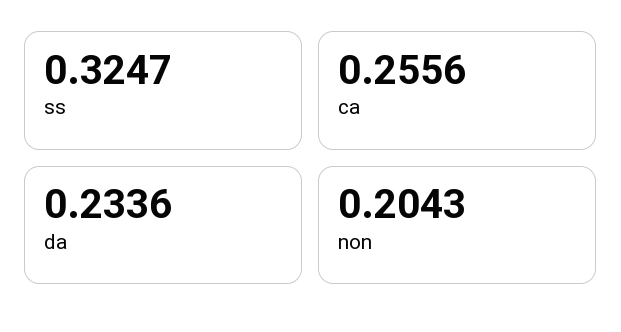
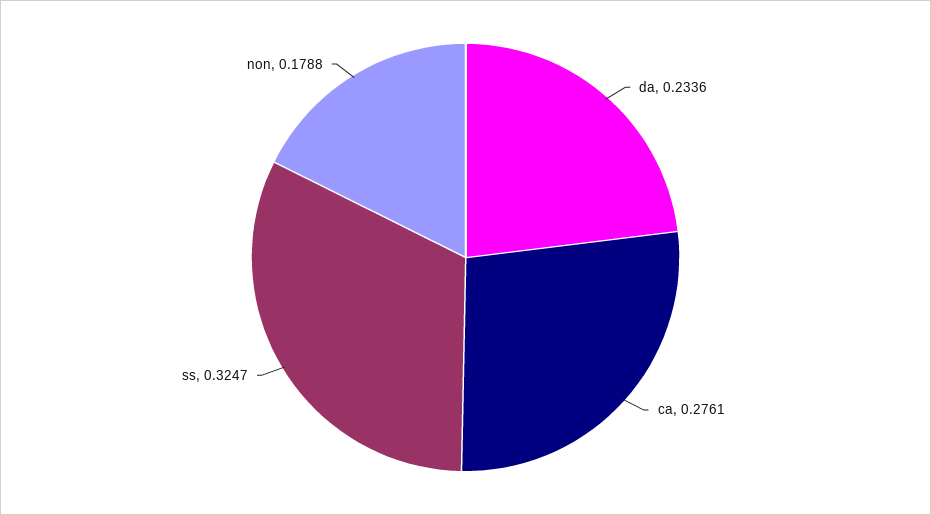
ca: 0.2556 -> 0.2761
non: 0.2043 -> 0.1788

